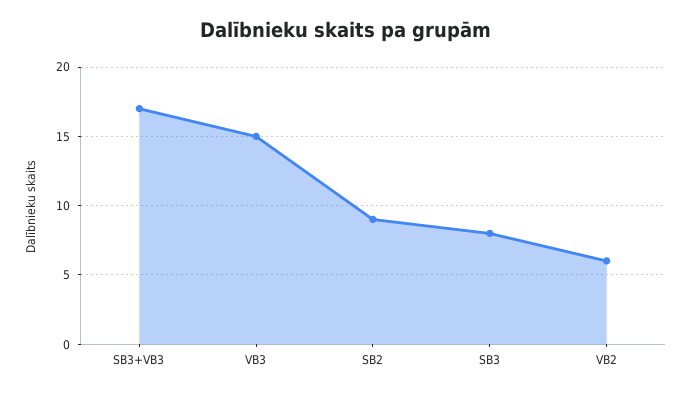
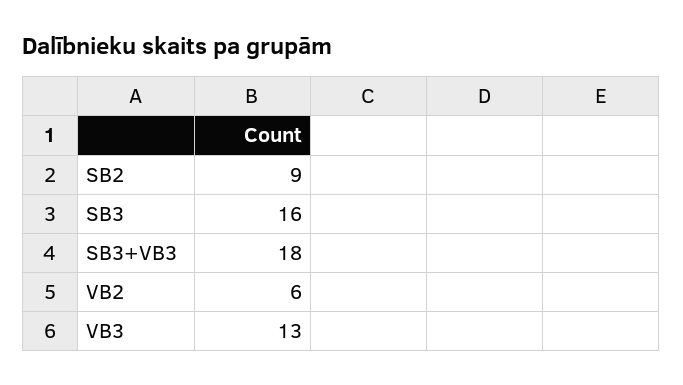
SB3+VB3: 17 -> 18
VB3: 15 -> 13
SB3: 8 -> 16

